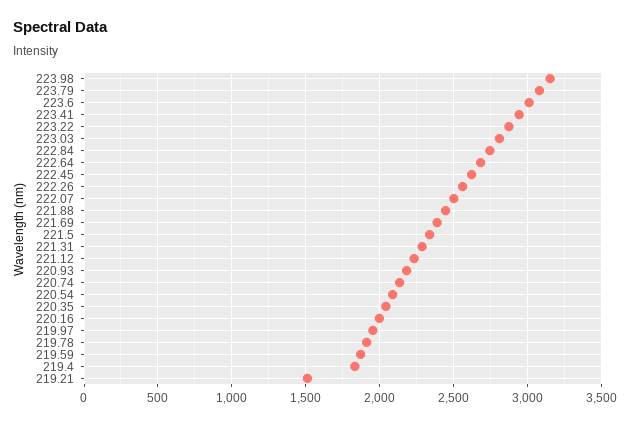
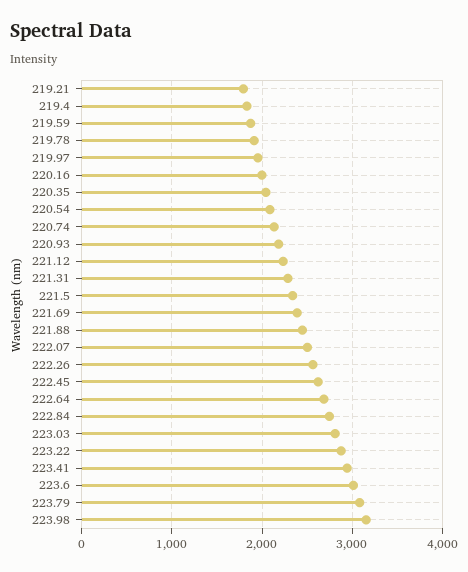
219.21: 1500 -> 1800

